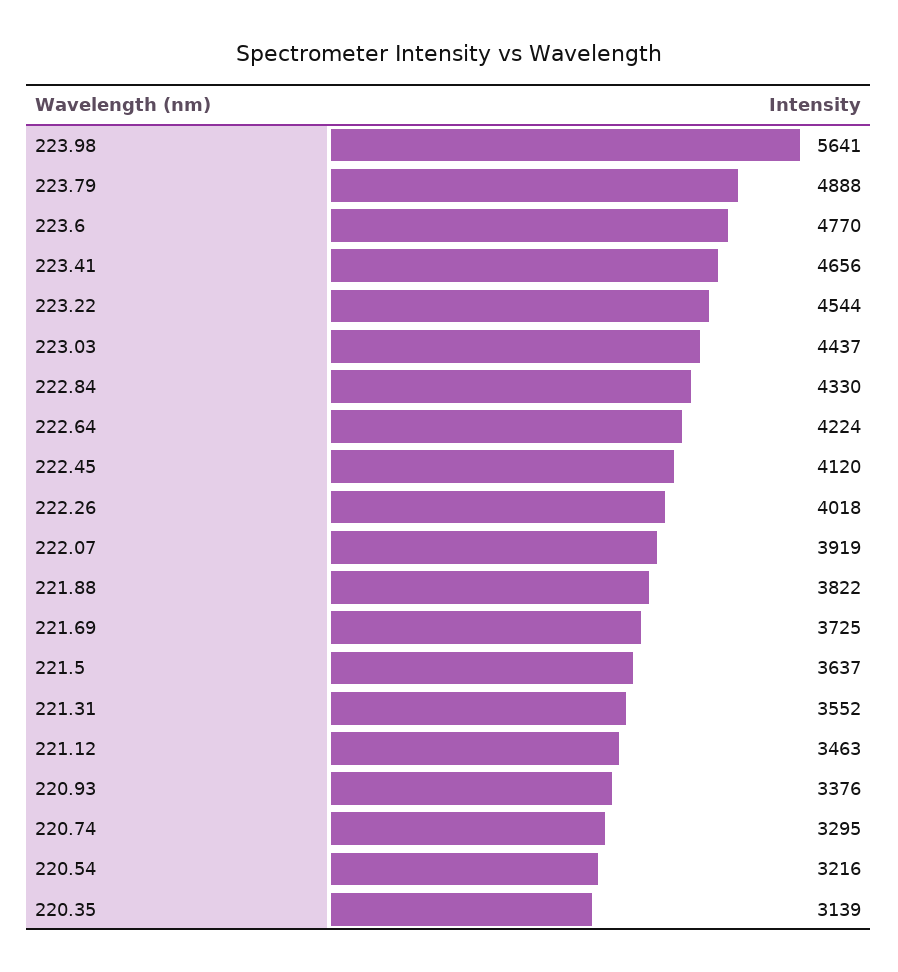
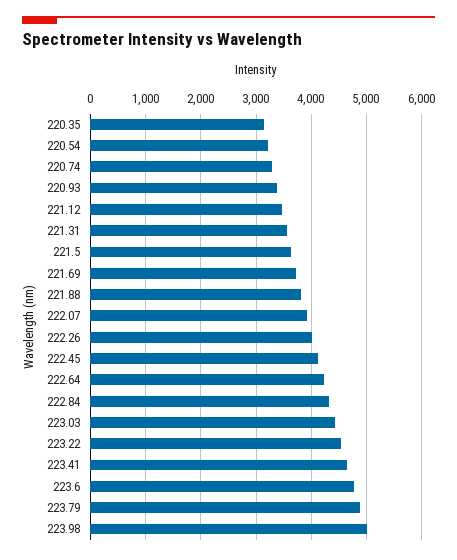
223.98: 5641 -> 5000

